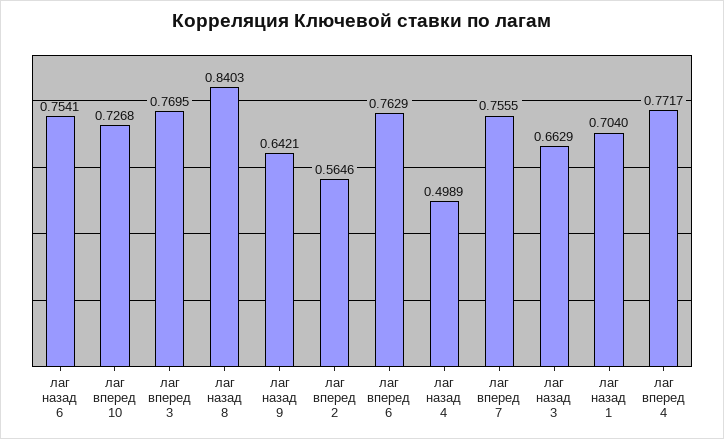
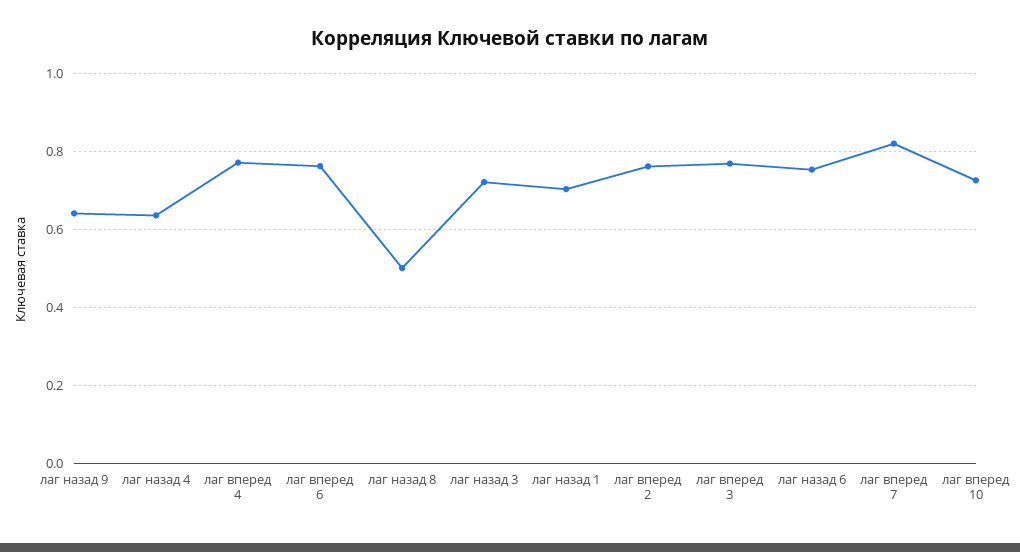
лаг назад 8: 0.8403 -> 0.5
лаг вперед 2: 0.5646 -> 0.76
лаг назад 4: 0.4989 -> 0.64
лаг вперед 7: 0.7555 -> 0.82
лаг назад 3: 0.6629 -> 0.72

